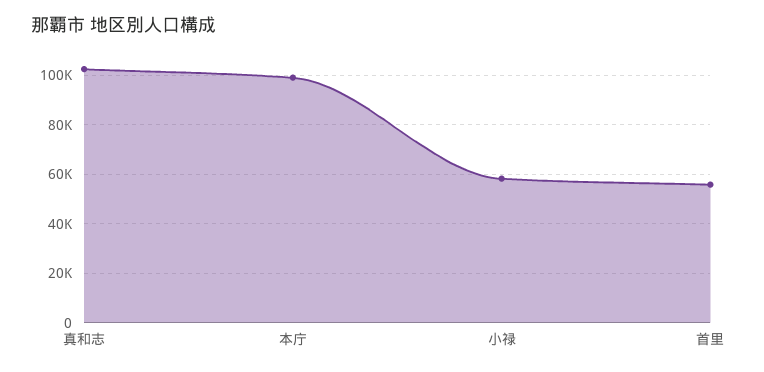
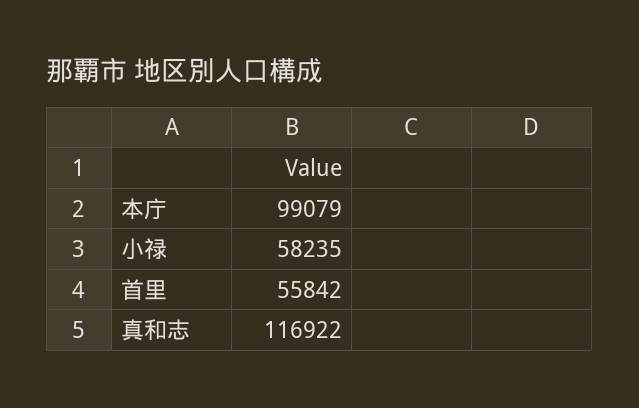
真和志: 102500 -> 116922

